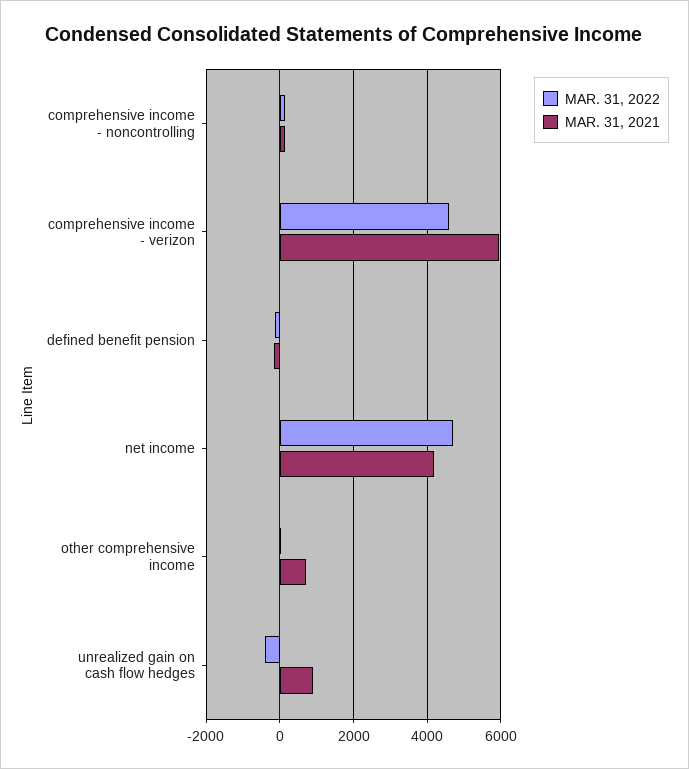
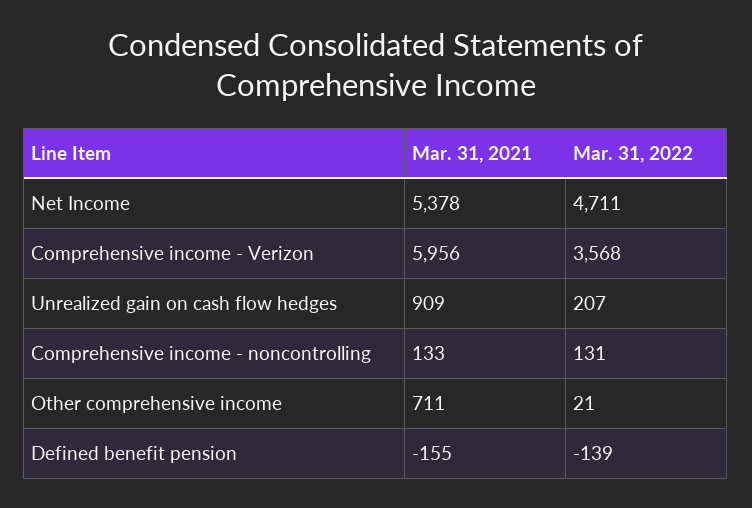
MAR. 31, 2022, comprehensive income - verizon: 4600 -> 3568
MAR. 31, 2021, net income: 4200 -> 5378
MAR. 31, 2022, unrealized gain on cash flow hedges: -400 -> 207

